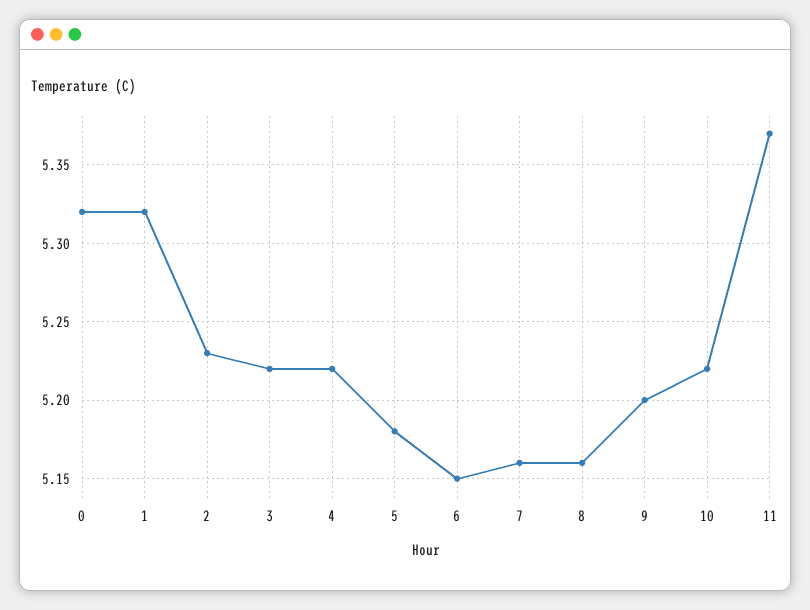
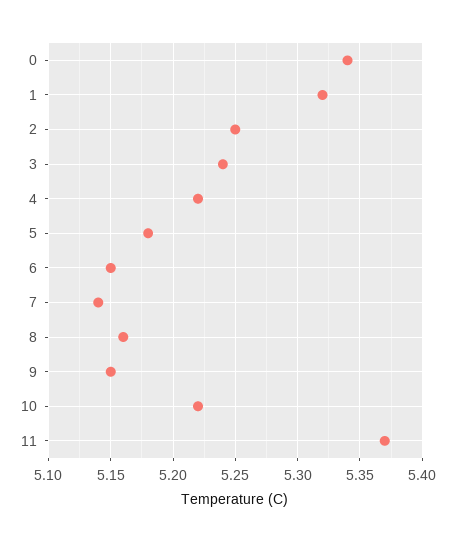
0: 5.32 -> 5.34
2: 5.23 -> 5.25
3: 5.22 -> 5.24
7: 5.16 -> 5.14
9: 5.2 -> 5.15

